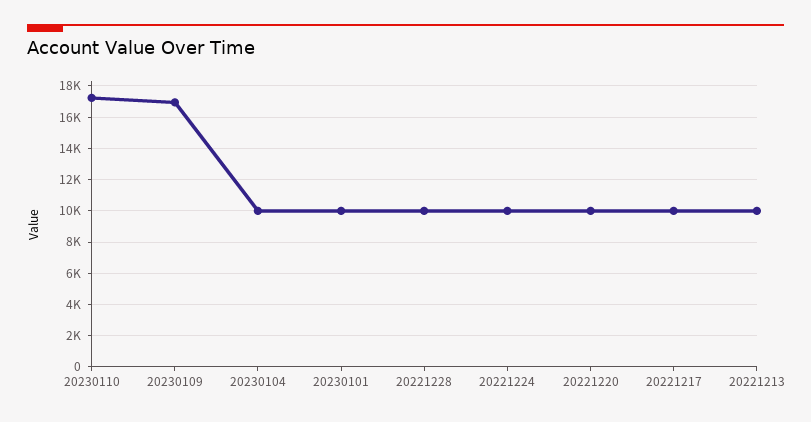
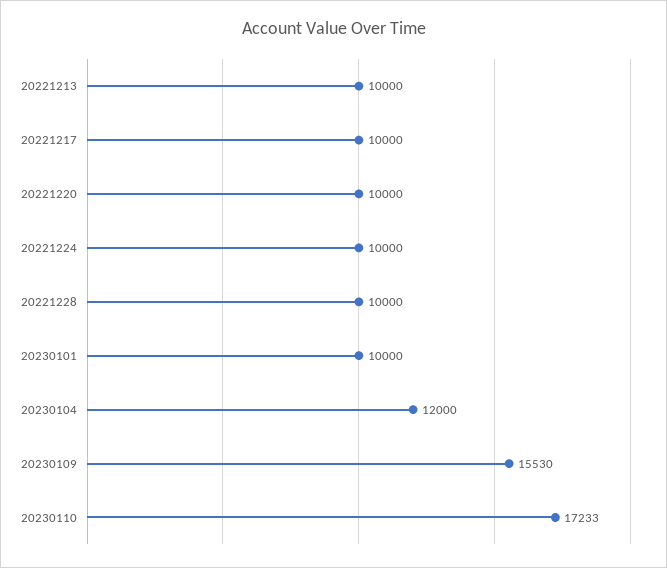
20230109: 17000 -> 15530
20230104: 10000 -> 12000

